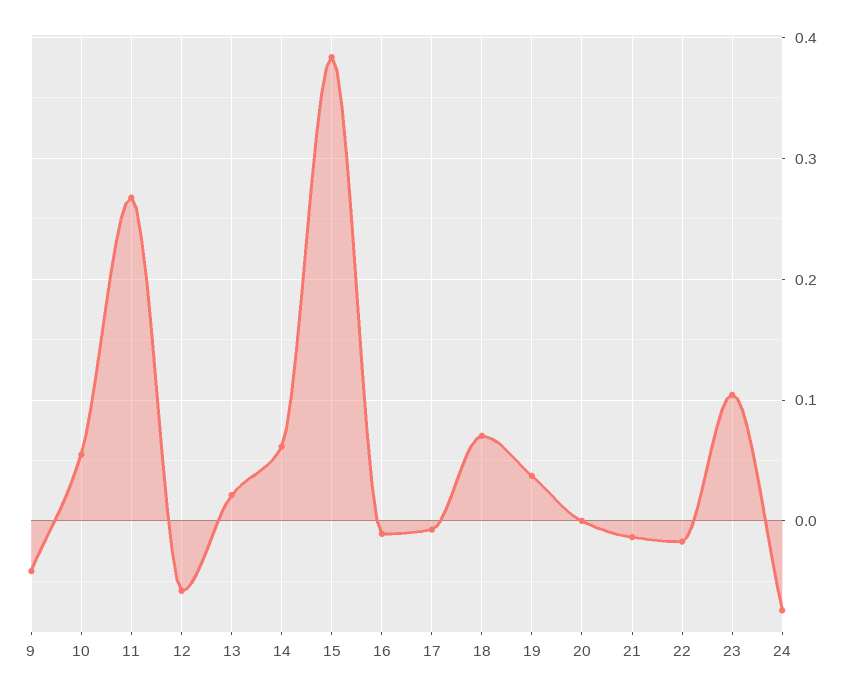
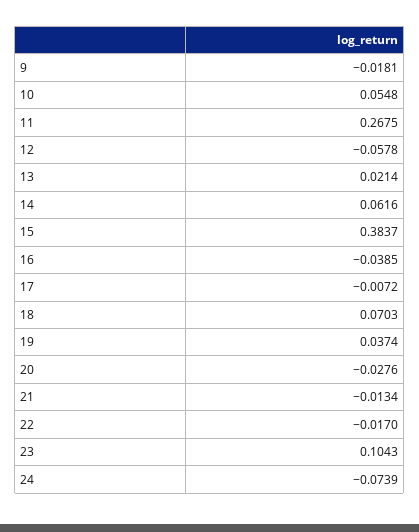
9: -0.04 -> -0.0181
16: -0.01 -> -0.0385
20: 0 -> -0.0276

